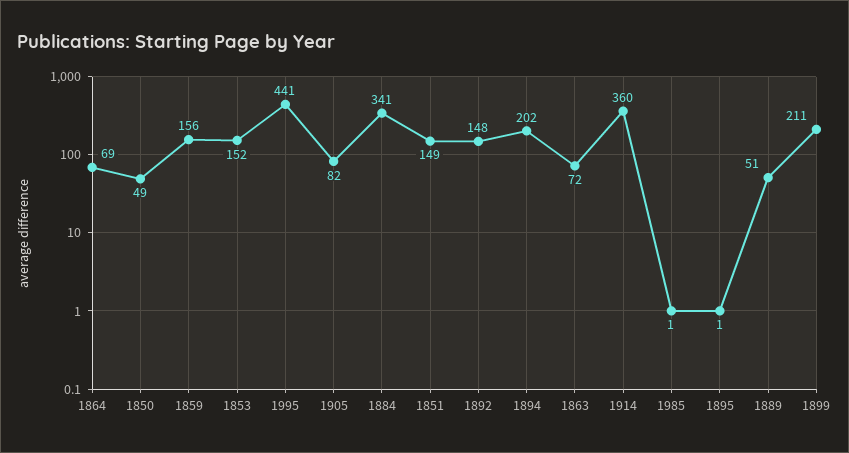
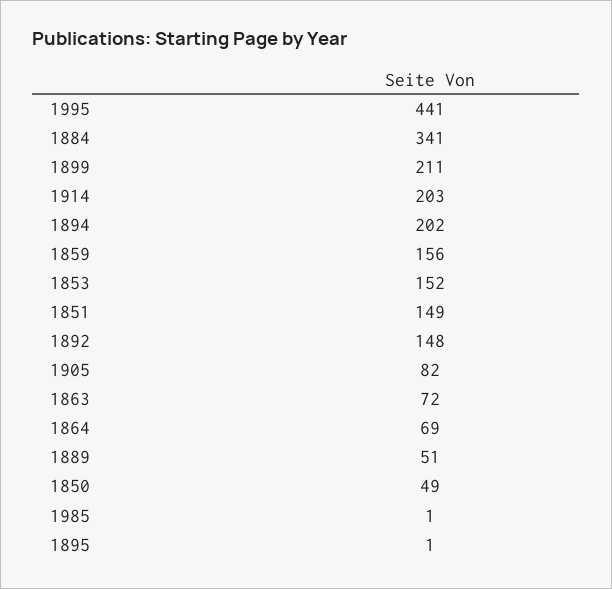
1914: 360 -> 203

